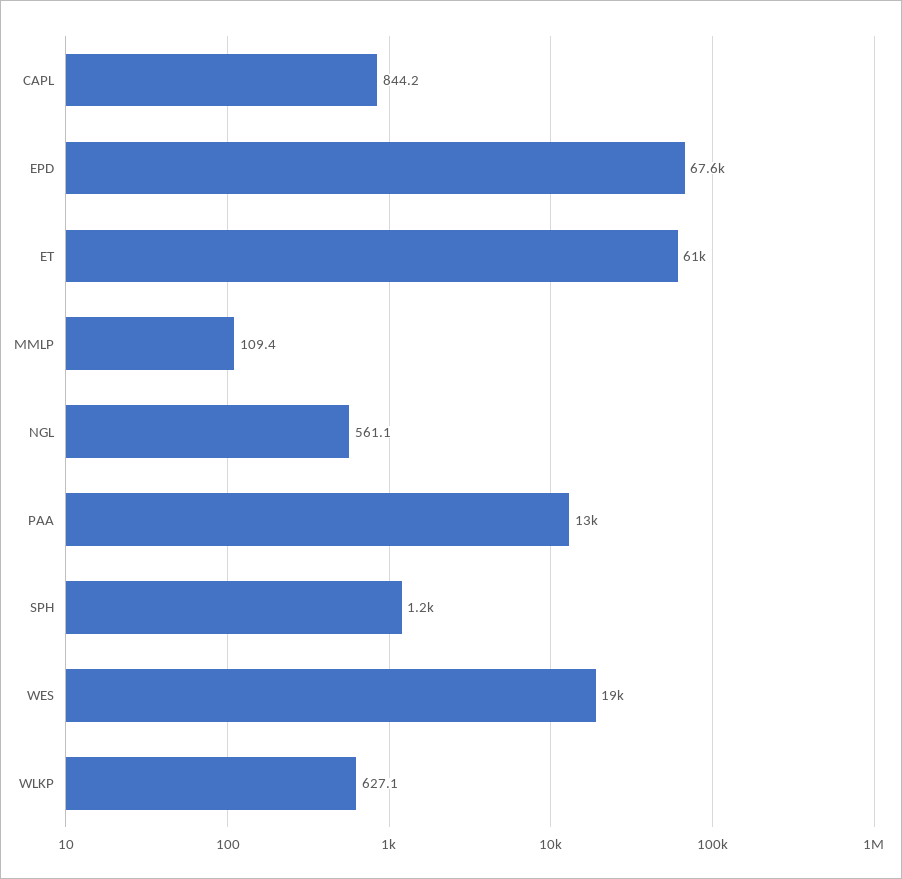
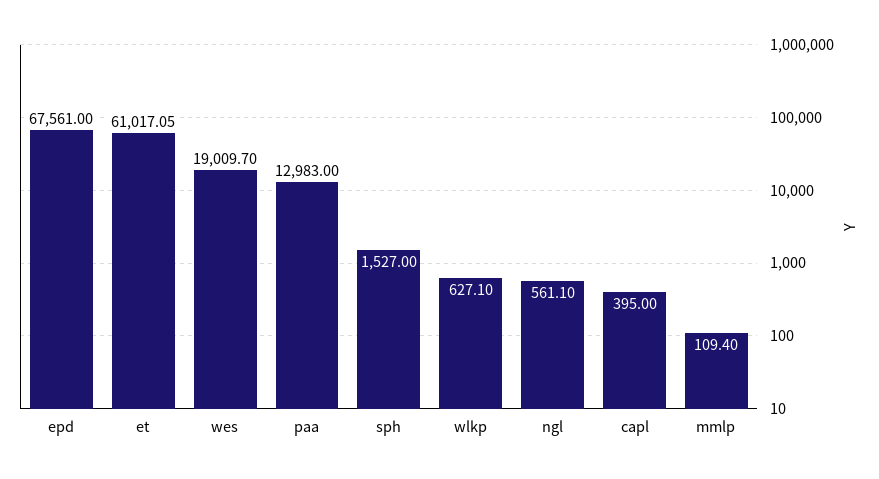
CAPL: 844.2 -> 395
SPH: 1200 -> 1527

